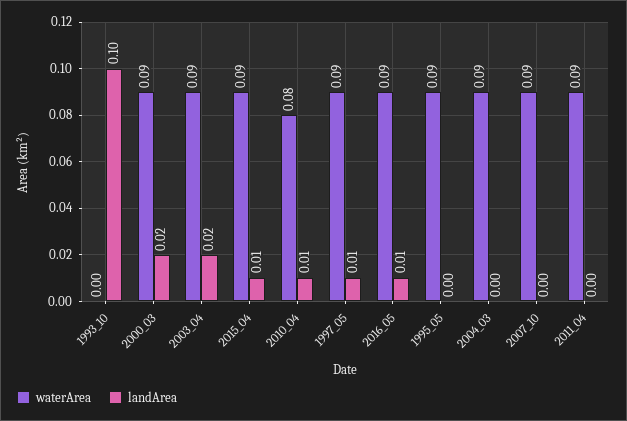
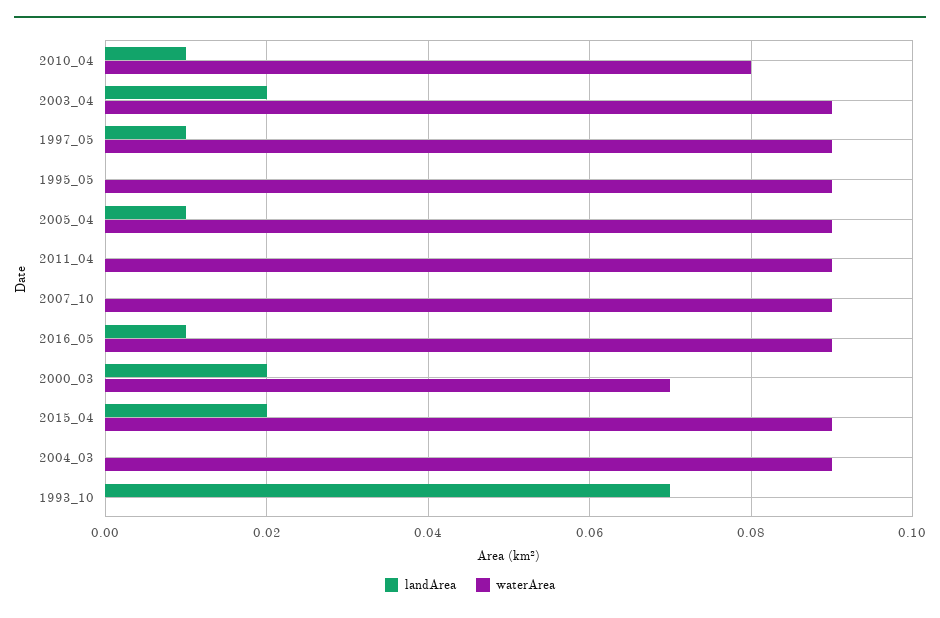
landArea, 1993_10: 0.1 -> 0.07
waterArea, 2000_03: 0.09 -> 0.07
landArea, 2015_04: 0.01 -> 0.02
landArea, 2005_04: none -> 0.01
waterArea, 2005_04: none -> 0.09

